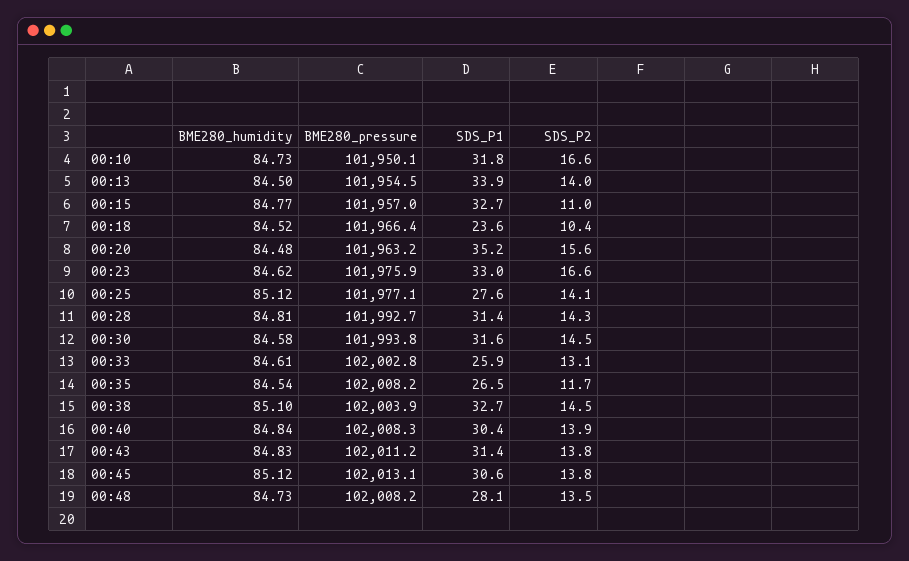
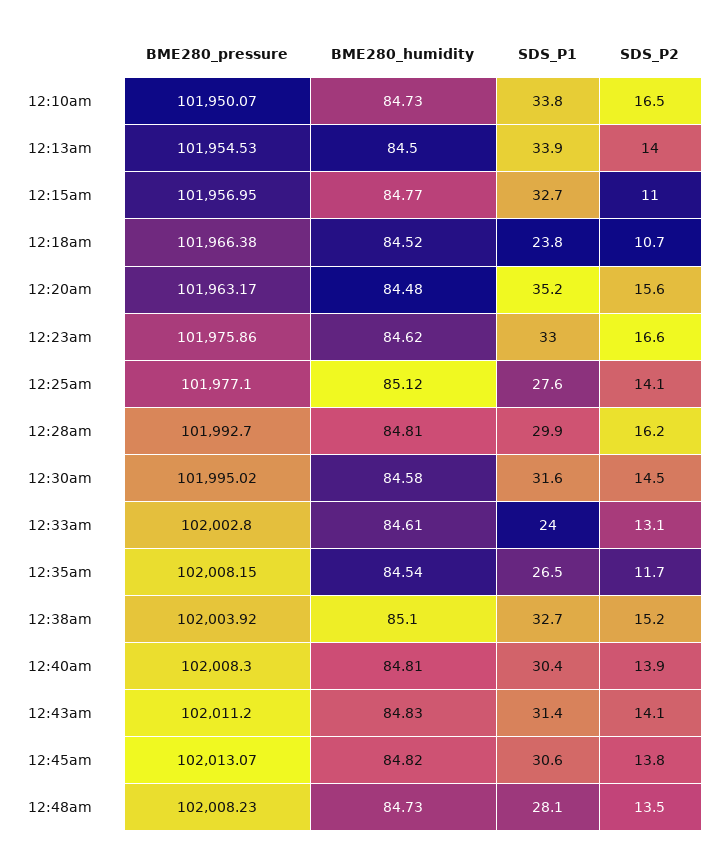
SDS_P1, 00:10: 31.8 -> 33.8
SDS_P2, 00:10: 16.6 -> 16.5
SDS_P1, 00:18: 23.6 -> 23.8
SDS_P2, 00:18: 10.4 -> 10.7
SDS_P1, 00:28: 31.4 -> 29.9
SDS_P2, 00:28: 14.3 -> 16.2
BME280_pressure, 00:30: 101993.8 -> 101995.02
SDS_P1, 00:33: 25.9 -> 24
SDS_P2, 00:38: 14.5 -> 15.2
BME280_humidity, 00:40: 84.84 -> 84.81
SDS_P2, 00:43: 13.8 -> 14.1
BME280_humidity, 00:45: 85.12 -> 84.82

